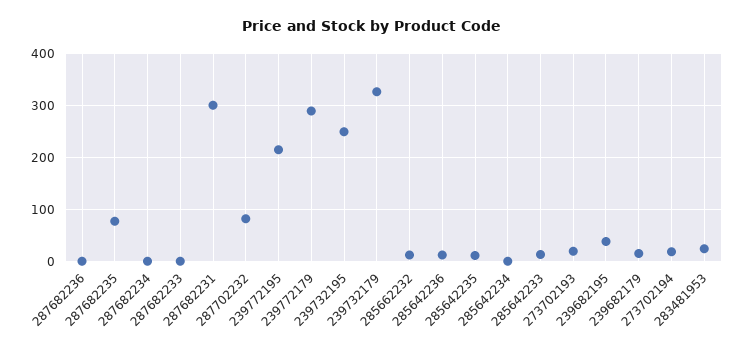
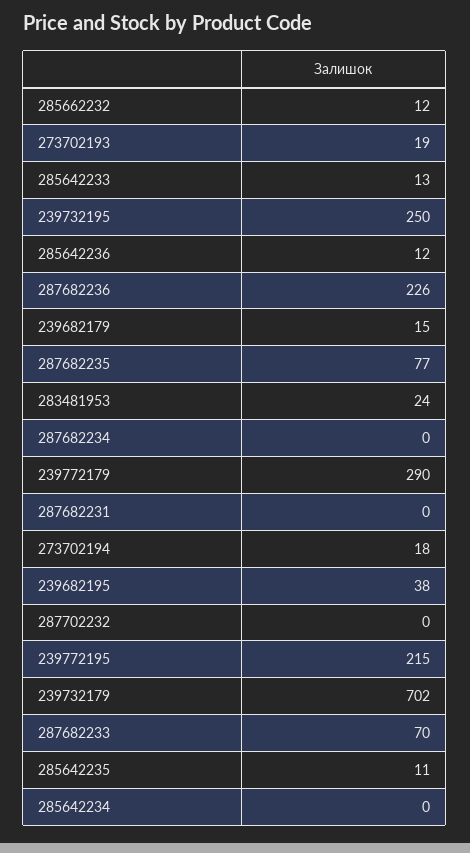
287682236: 0 -> 226
287682233: 0 -> 70
287682231: 300 -> 0
287702232: 80 -> 0
239732179: 320 -> 702

